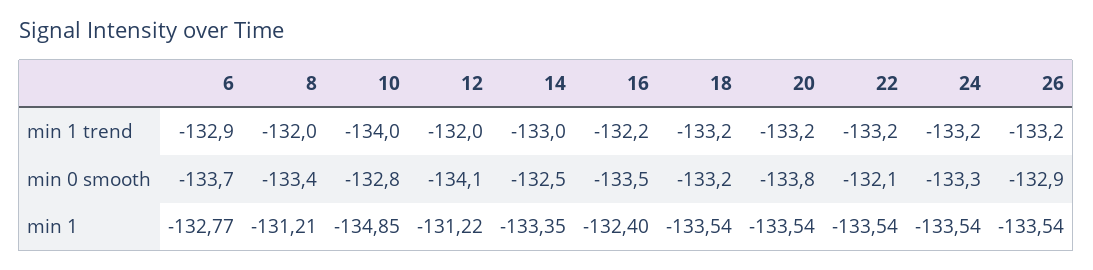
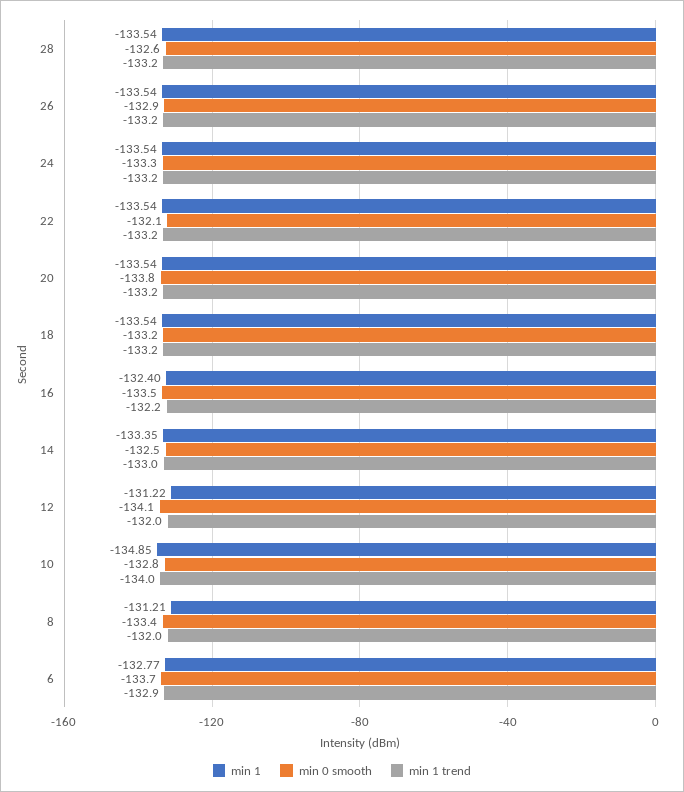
min 1, 28: none -> -133.54
min 0 smooth, 28: none -> -132.6
min 1 trend, 28: none -> -133.2

